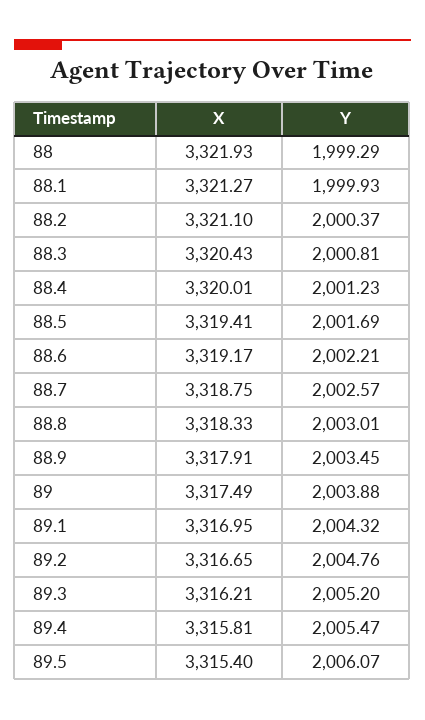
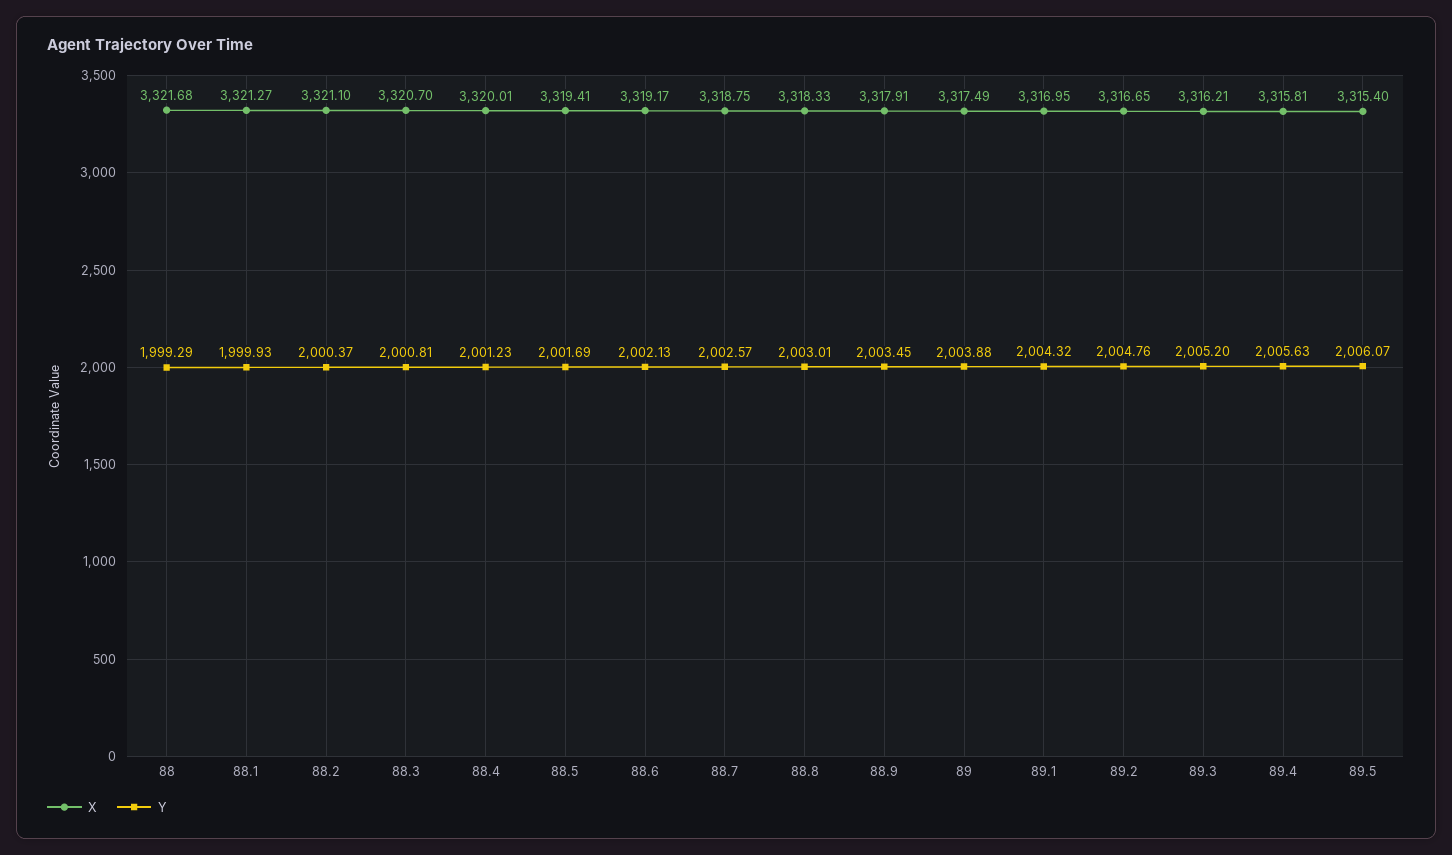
X, 88: 3321.93 -> 3321.68
X, 88.3: 3320.43 -> 3320.7
Y, 88.6: 2002.21 -> 2002.13
Y, 89.4: 2005.47 -> 2005.63

